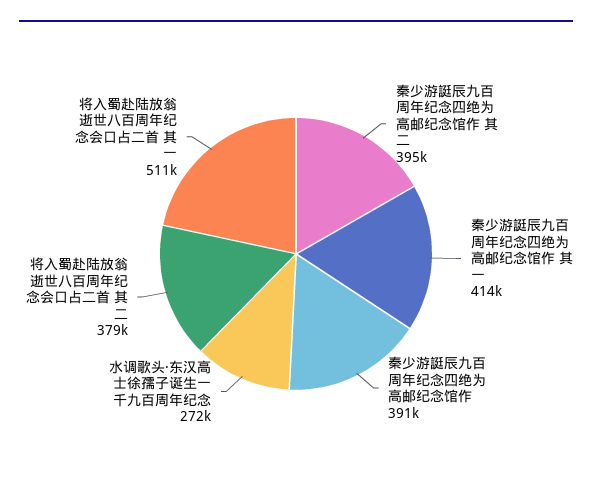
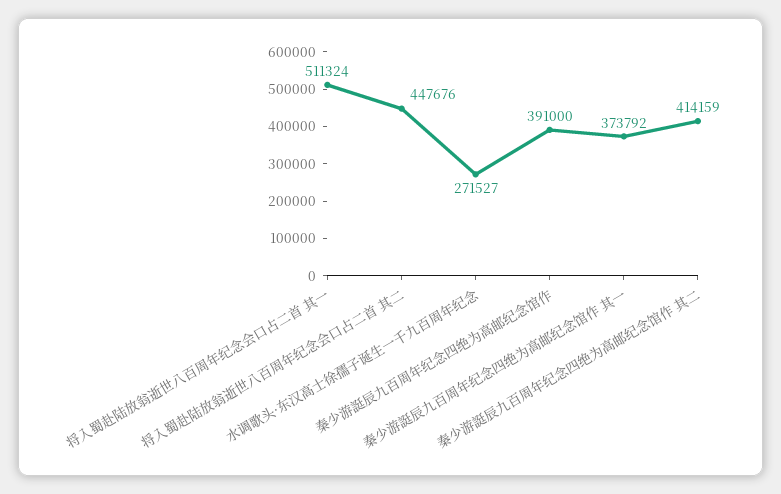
秦少游誔辰九百周年纪念四绝为高邮纪念馆作 其二: 395000 -> 414159
秦少游誔辰九百周年纪念四绝为高邮纪念馆作 其一: 414000 -> 373792
将入蜀赴陆放翁逝世八百周年纪念会口占二首 其二: 379000 -> 447676

